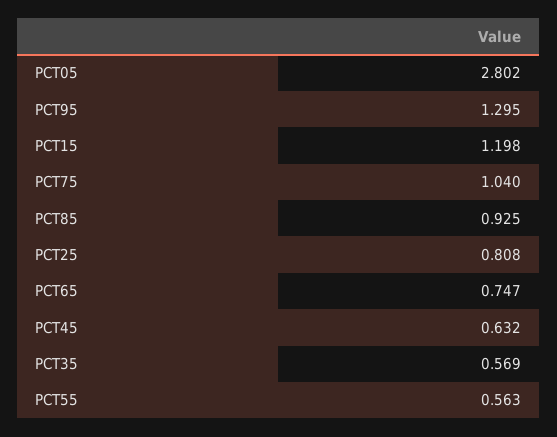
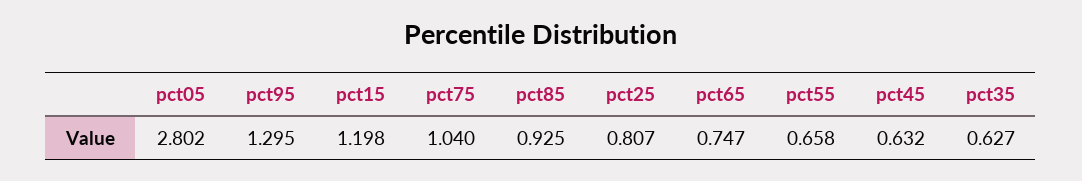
PCT25: 0.808 -> 0.807
PCT35: 0.569 -> 0.627
PCT55: 0.563 -> 0.658

